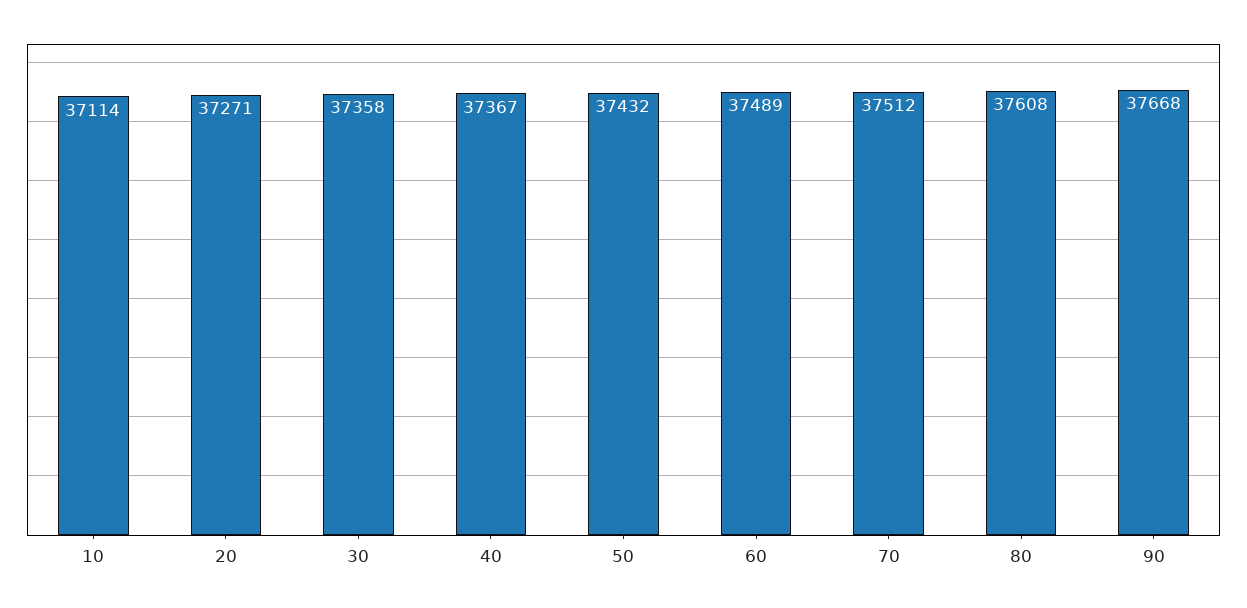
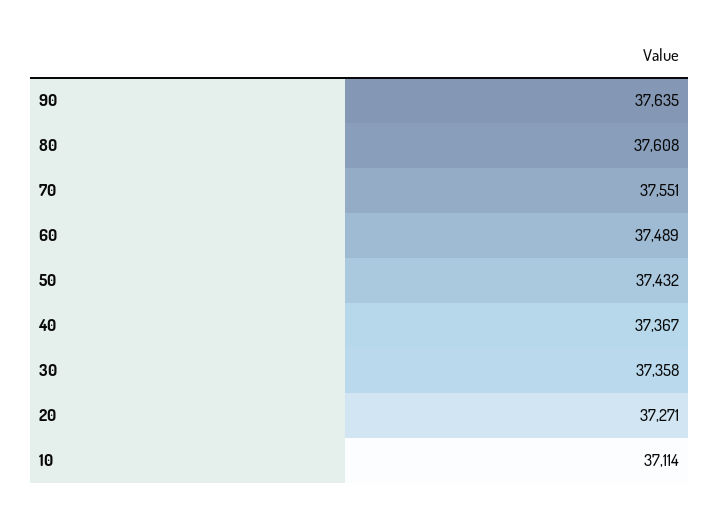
70: 37512 -> 37551
90: 37668 -> 37635

